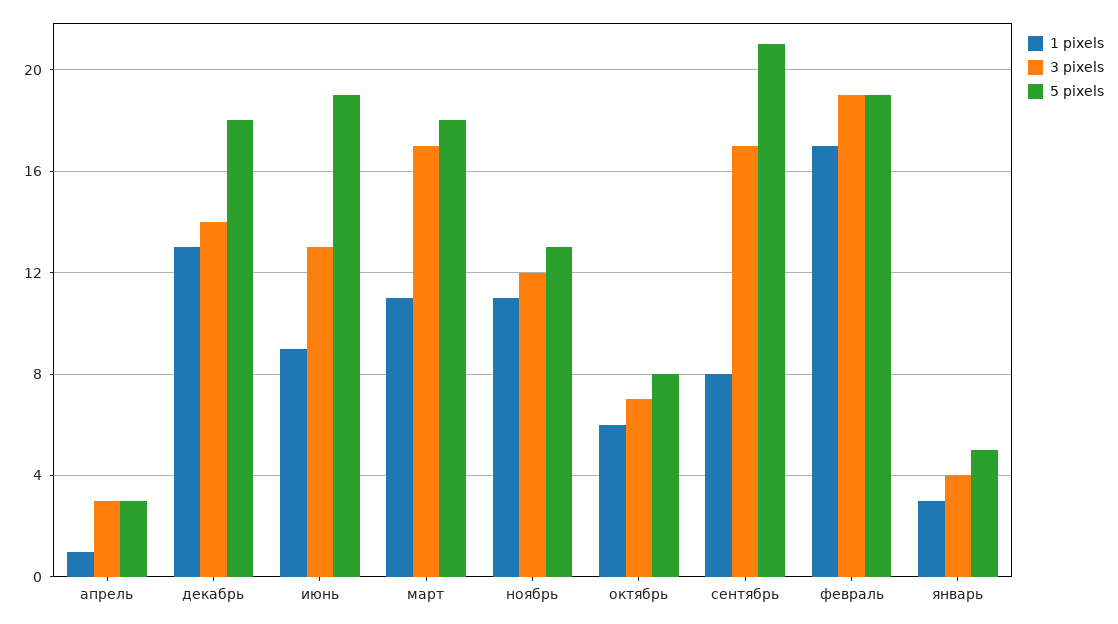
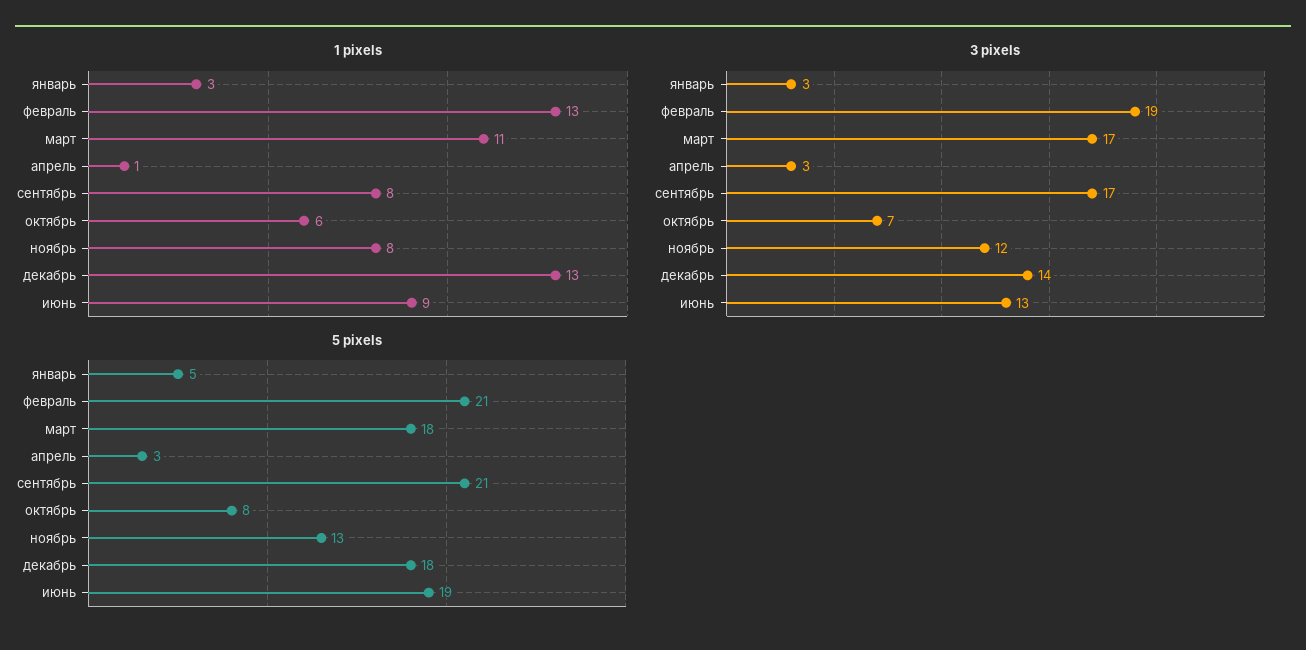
1 pixels, ноябрь: 11 -> 8
1 pixels, февраль: 17 -> 13
5 pixels, февраль: 19 -> 21
3 pixels, январь: 4 -> 3

